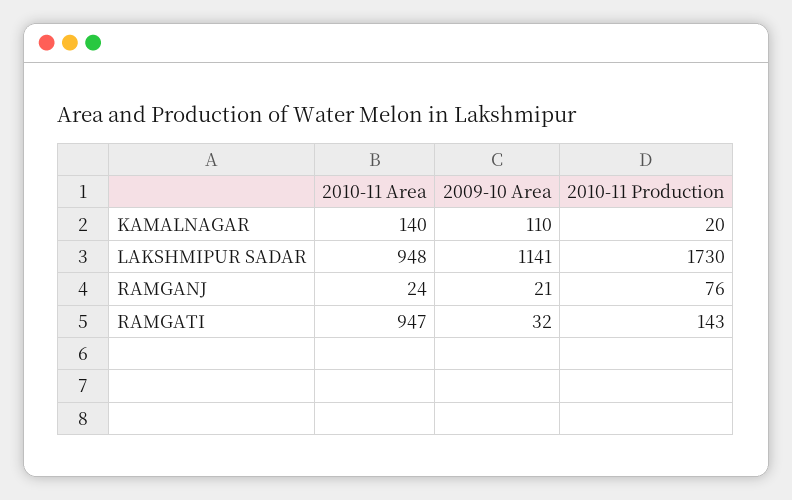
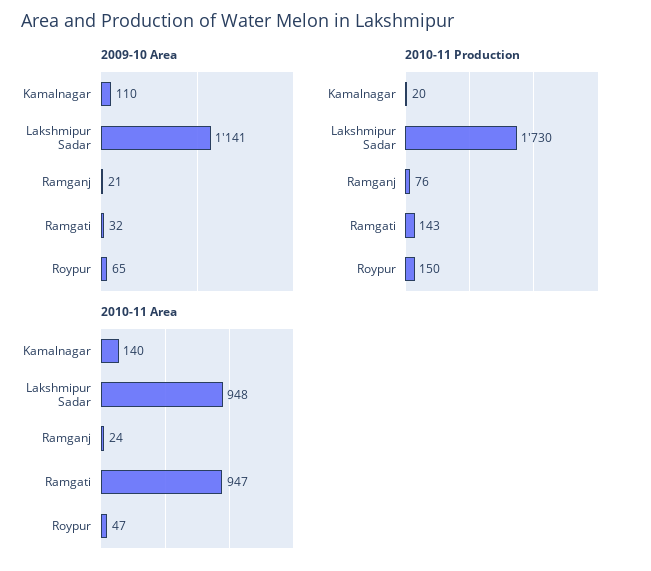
2009-10 Area, Roypur: none -> 65
2010-11 Production, Roypur: none -> 150
2010-11 Area, Roypur: none -> 47

